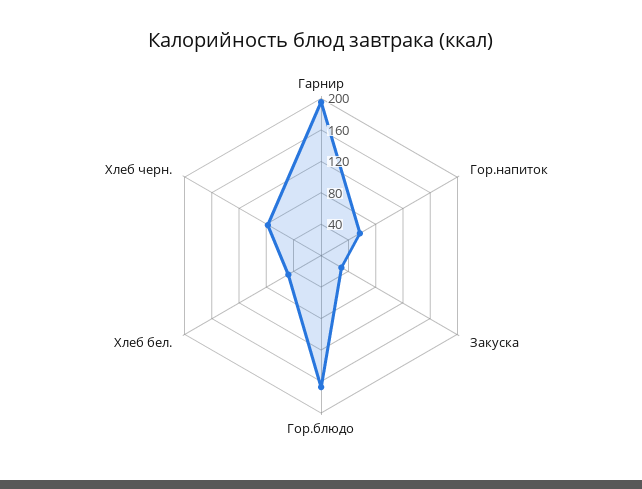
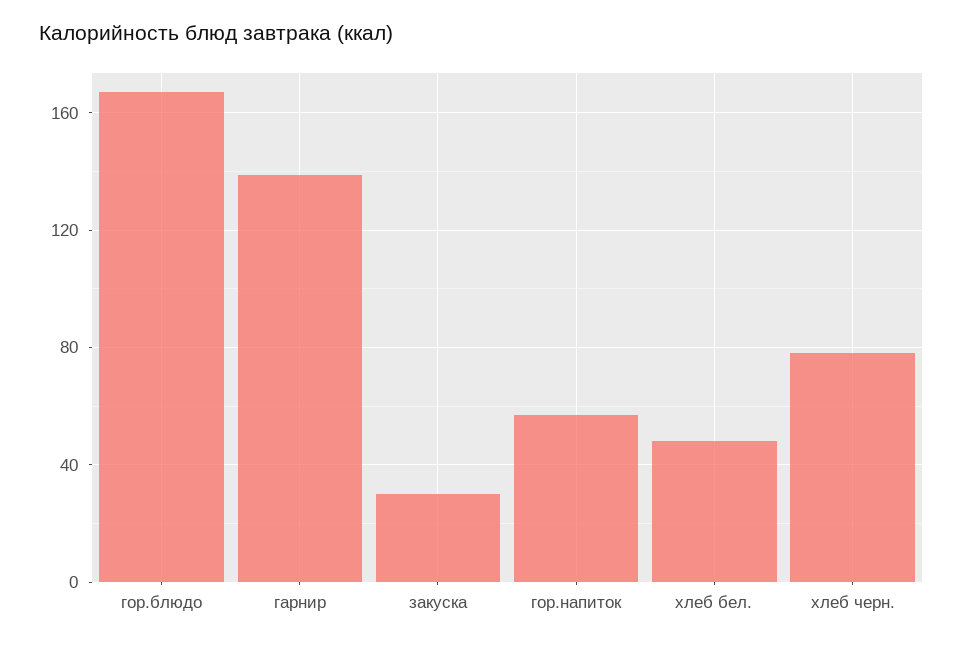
Гарнир: 200 -> 140

